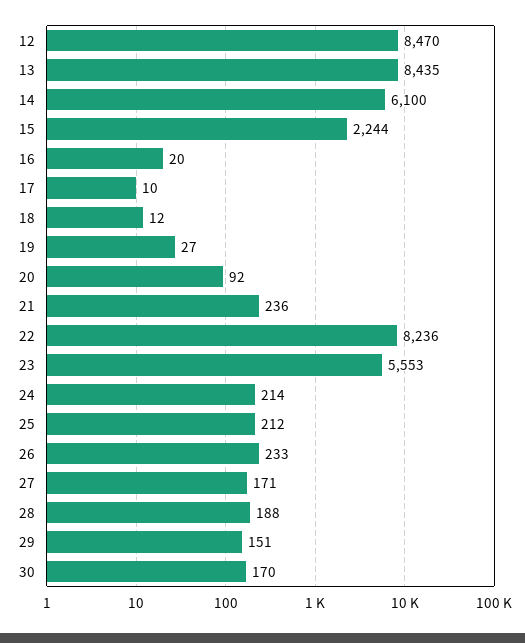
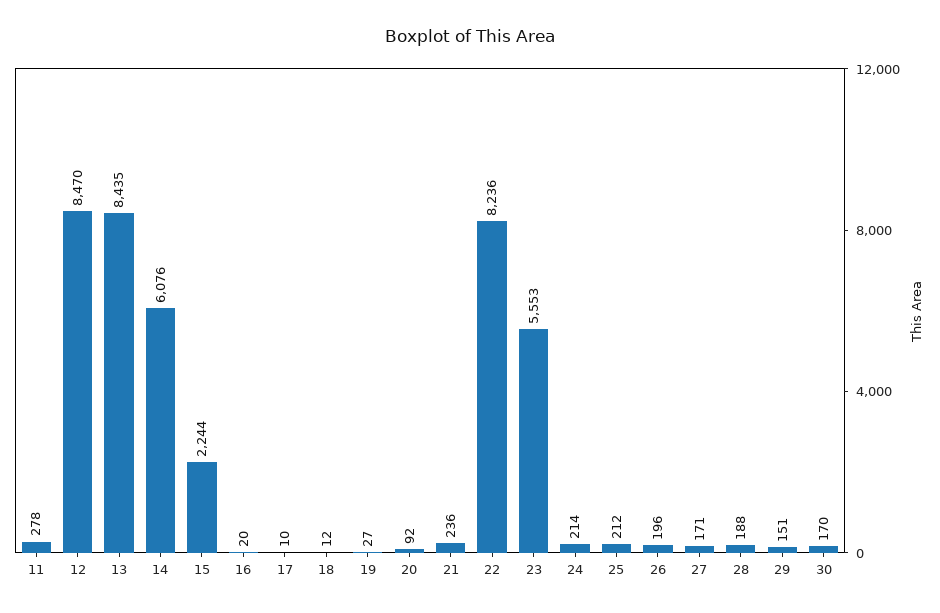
14: 6100 -> 6076
26: 233 -> 196
11: none -> 278

